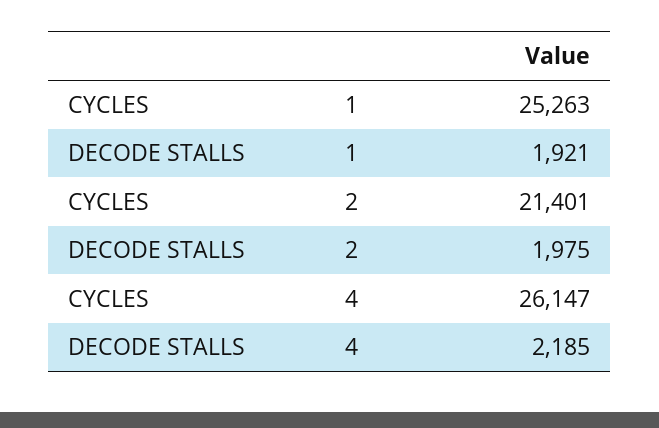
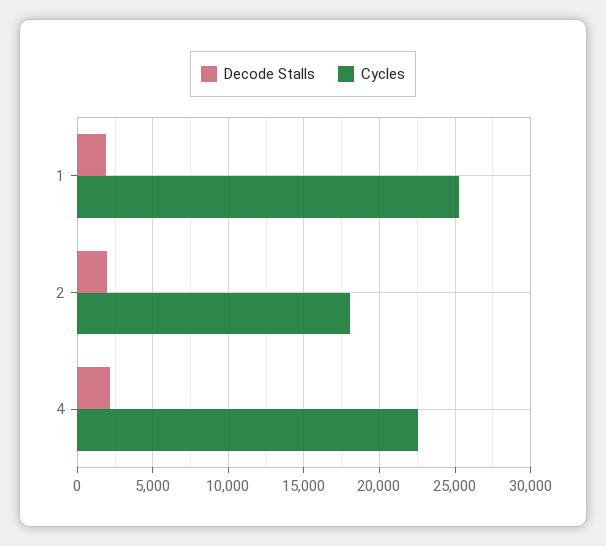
CYCLES, 2: 21401 -> 18000
CYCLES, 4: 26147 -> 22500

